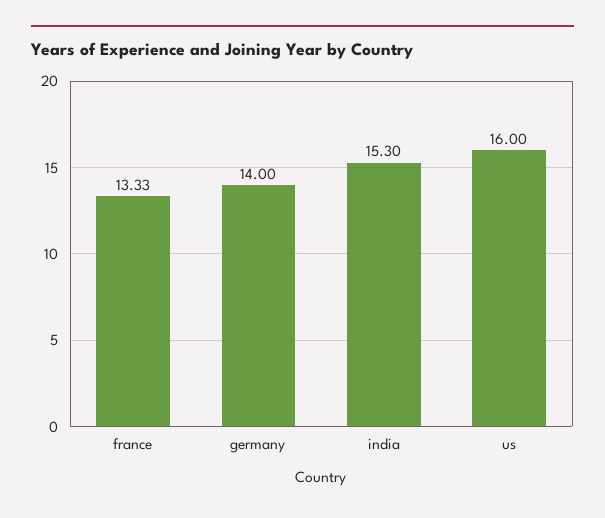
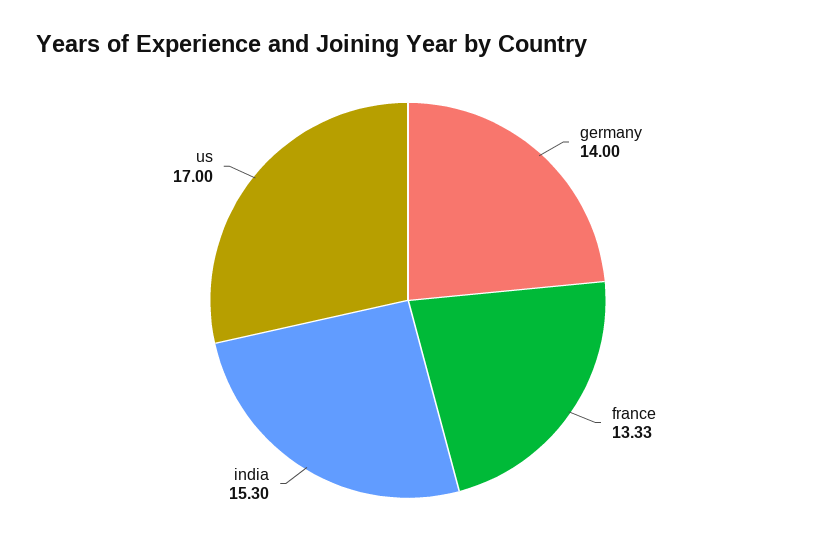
us: 16 -> 17

